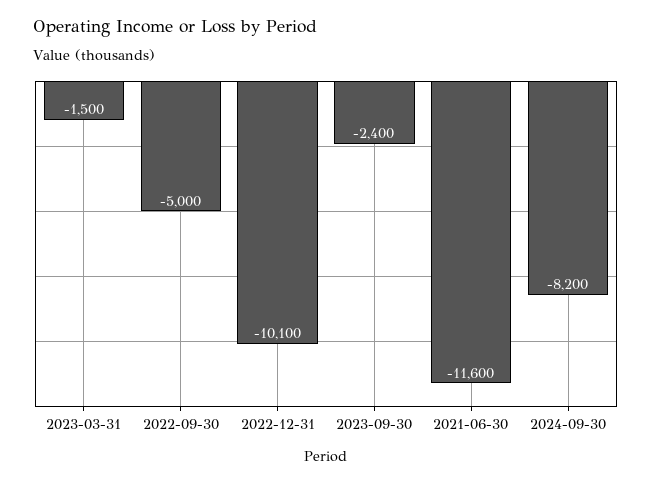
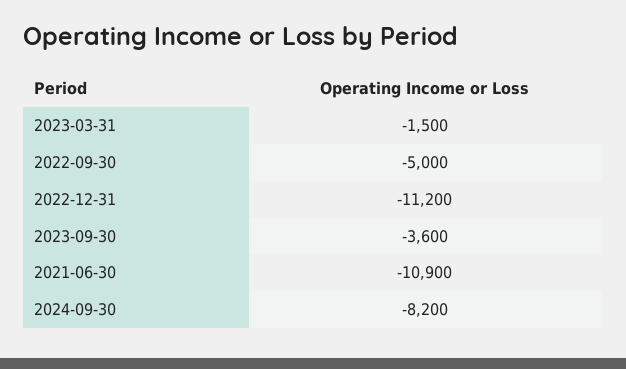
2022-12-31: -10100 -> -11200
2023-09-30: -2400 -> -3600
2021-06-30: -11600 -> -10900

